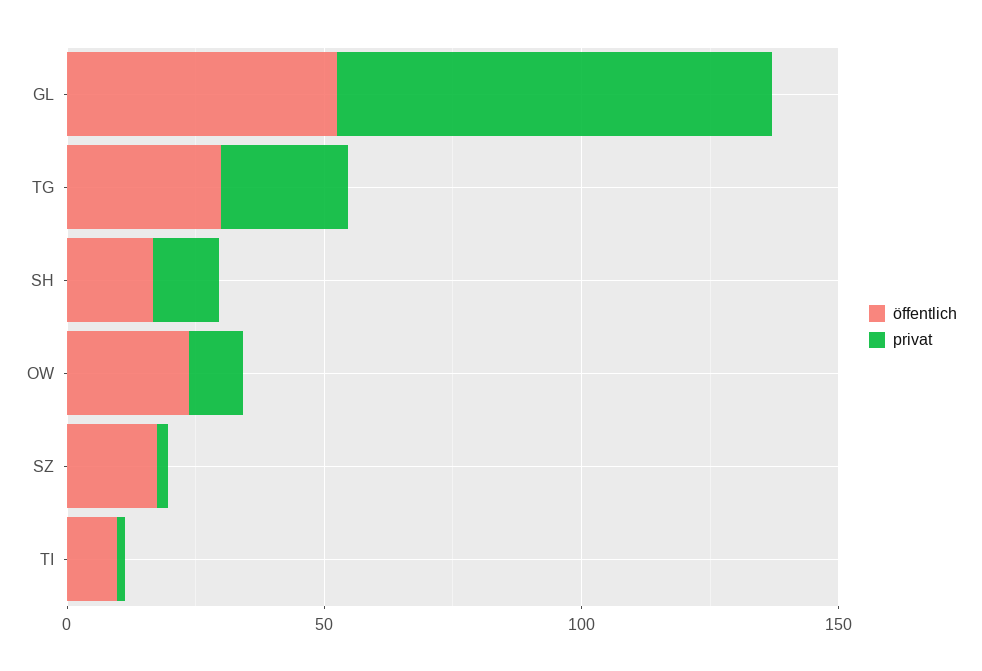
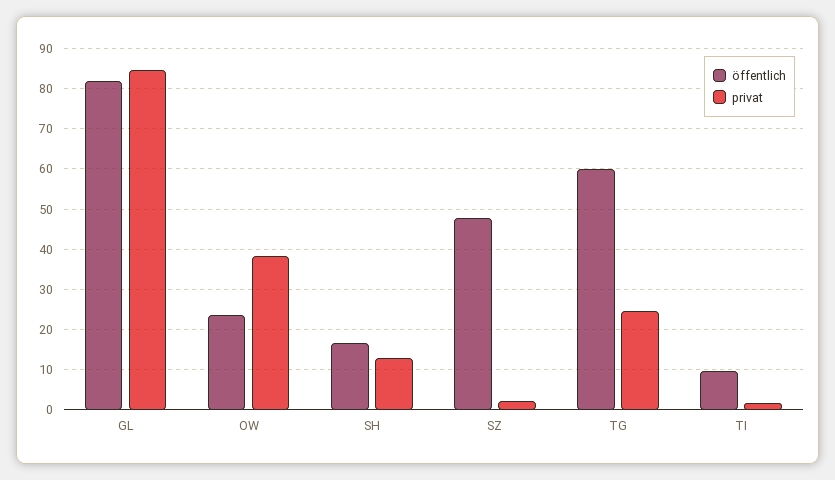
öffentlich, GL: 50 -> 82
öffentlich, TG: 30 -> 60
privat, OW: 10 -> 38
öffentlich, SZ: 20 -> 48

